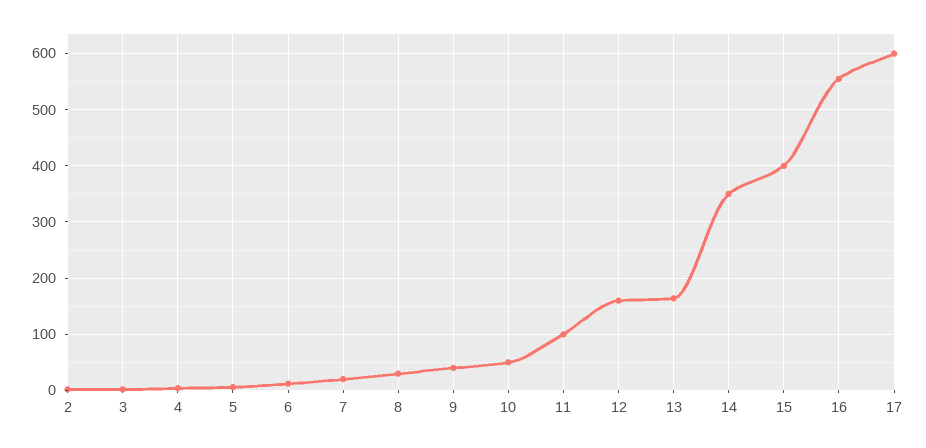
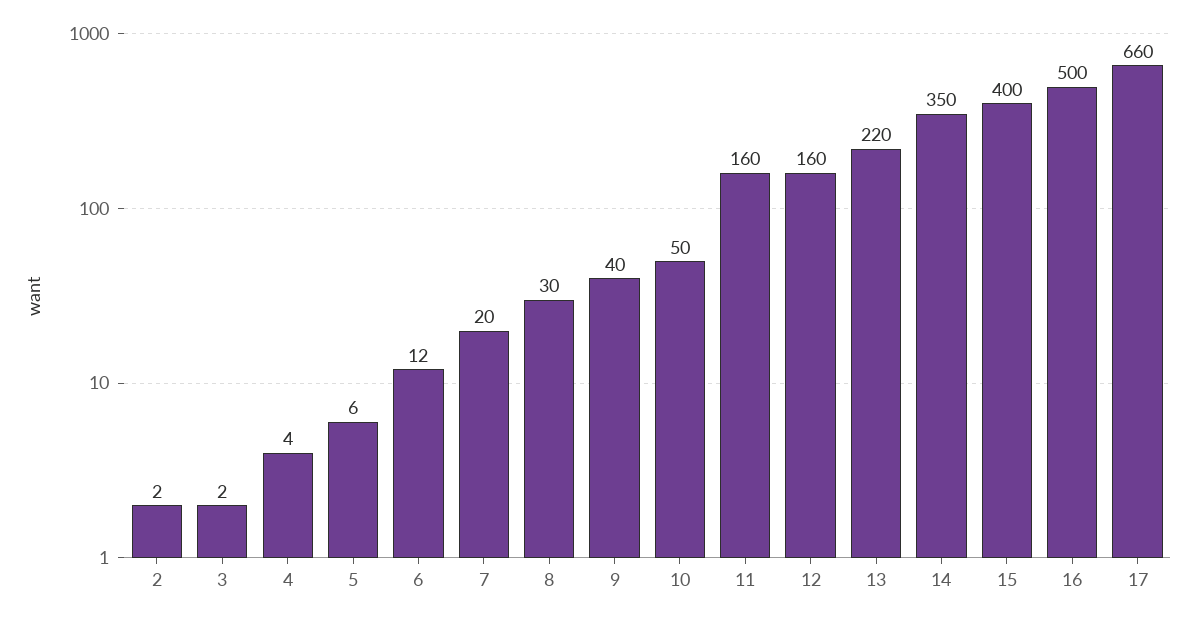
11: 100 -> 160
13: 160 -> 220
16: 560 -> 500
17: 600 -> 660

